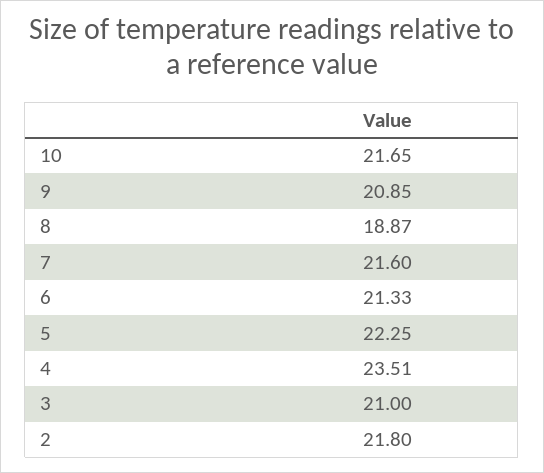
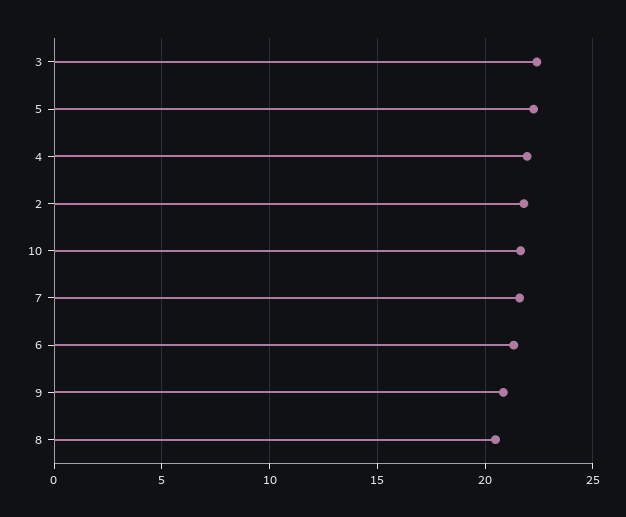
8: 18.87 -> 20.5
4: 23.51 -> 22
3: 21 -> 22.5

